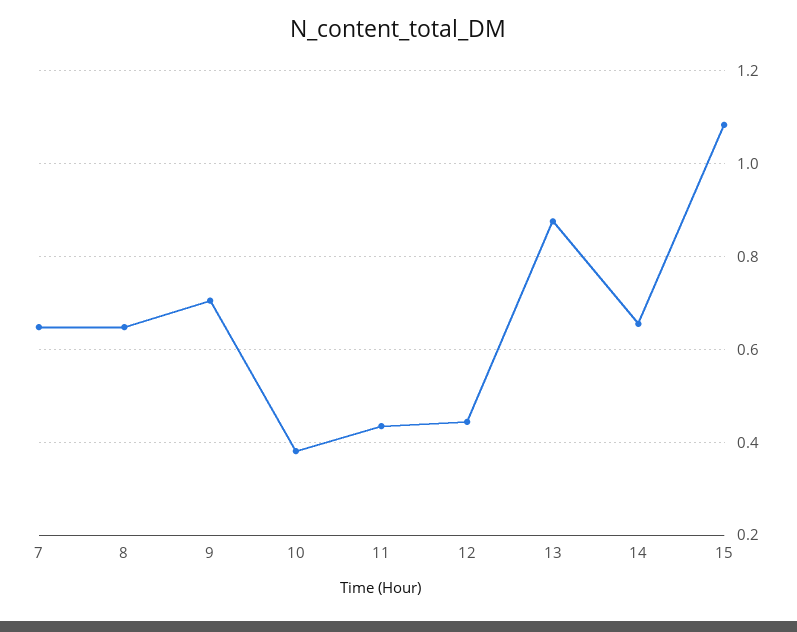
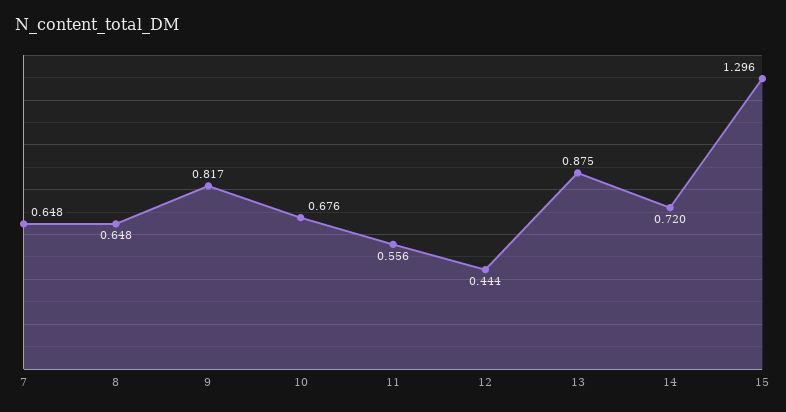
9: 0.7 -> 0.817
10: 0.38 -> 0.676
11: 0.44 -> 0.556
14: 0.66 -> 0.72
15: 1.08 -> 1.296

